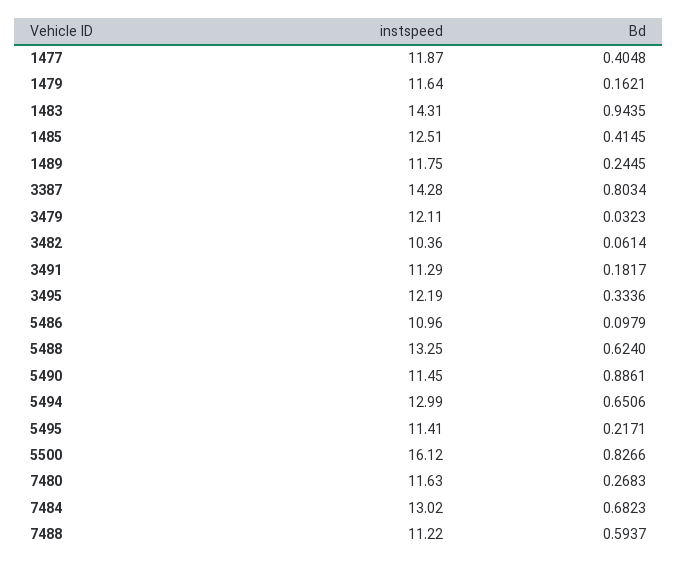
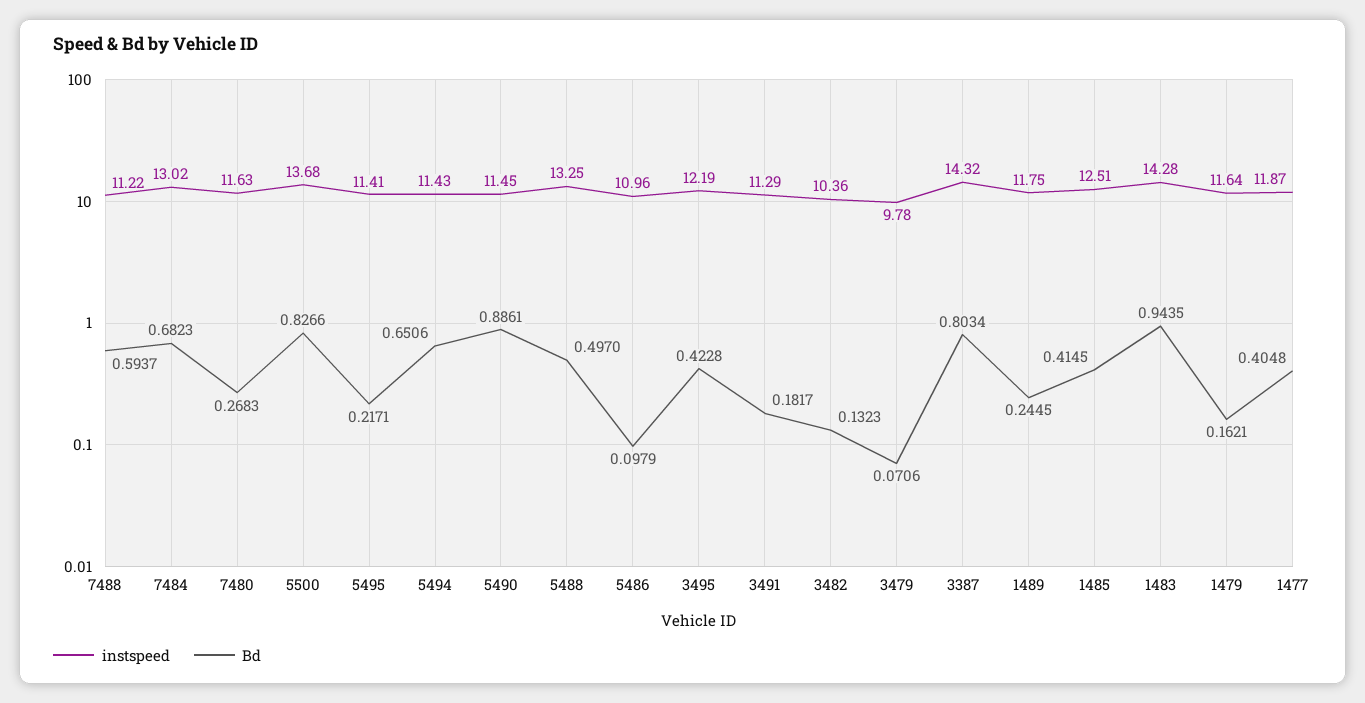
instspeed, 1483: 14.31 -> 14.28
instspeed, 3387: 14.28 -> 14.32
instspeed, 3479: 12.11 -> 9.78
Bd, 3479: 0.0323 -> 0.0706
Bd, 3482: 0.0614 -> 0.1323
Bd, 3495: 0.3336 -> 0.4228
Bd, 5488: 0.624 -> 0.497
instspeed, 5494: 12.99 -> 11.43
instspeed, 5500: 16.12 -> 13.68

